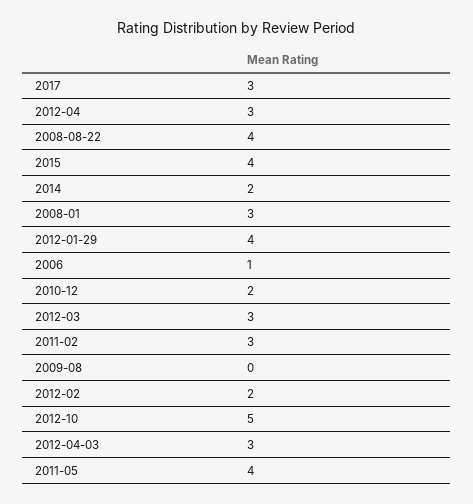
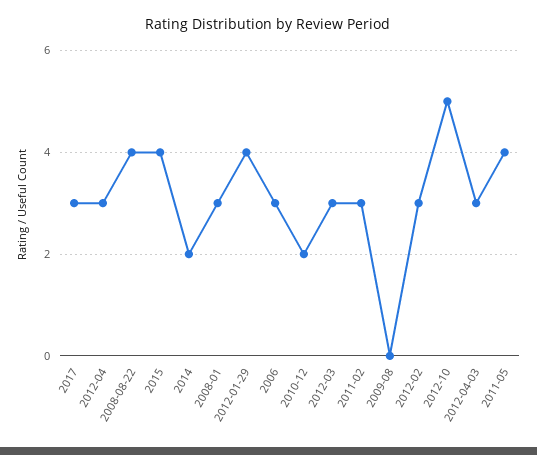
2006: 1 -> 3
2012-02: 2 -> 3

